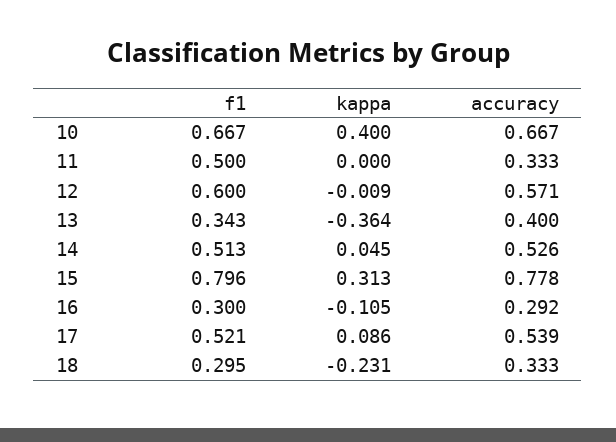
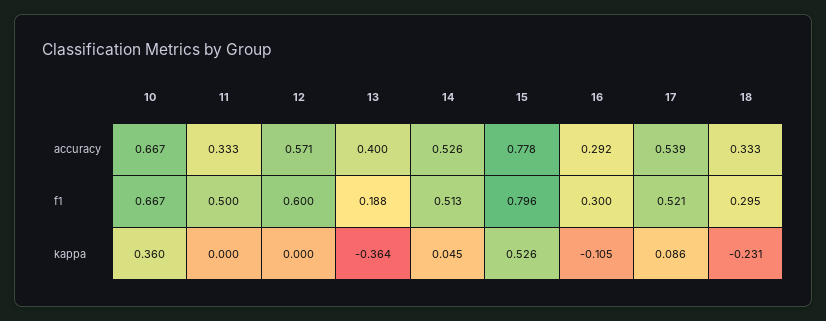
kappa, 10: 0.4 -> 0.36
kappa, 12: -0.009 -> 0
f1, 13: 0.343 -> 0.188
kappa, 15: 0.313 -> 0.526

